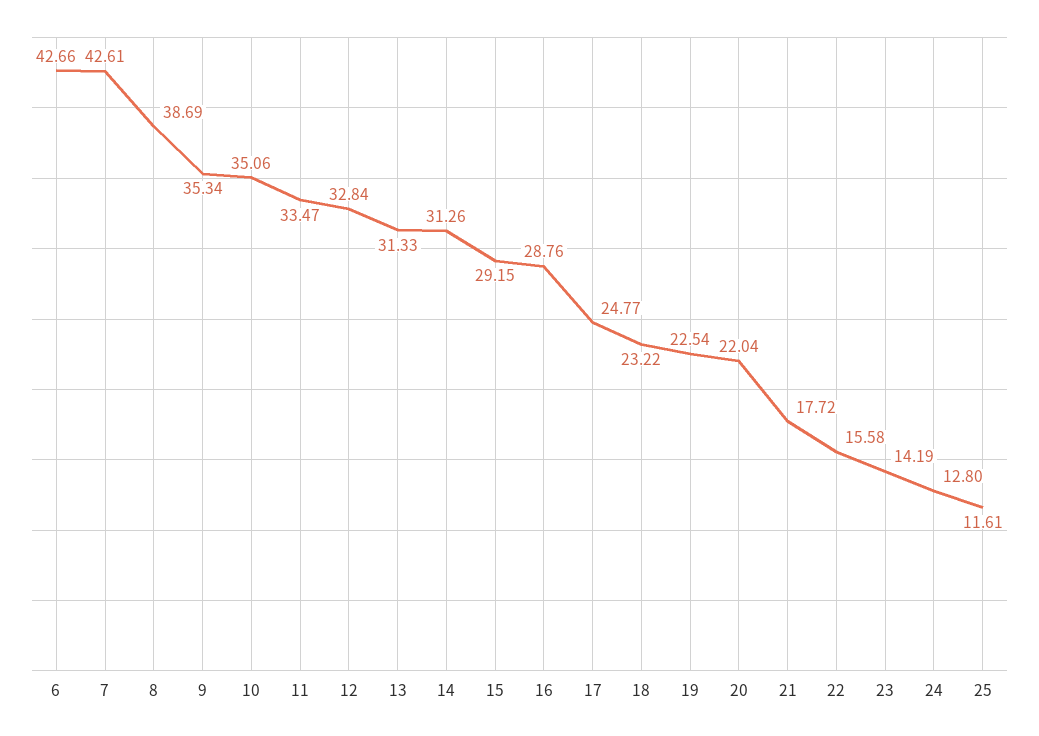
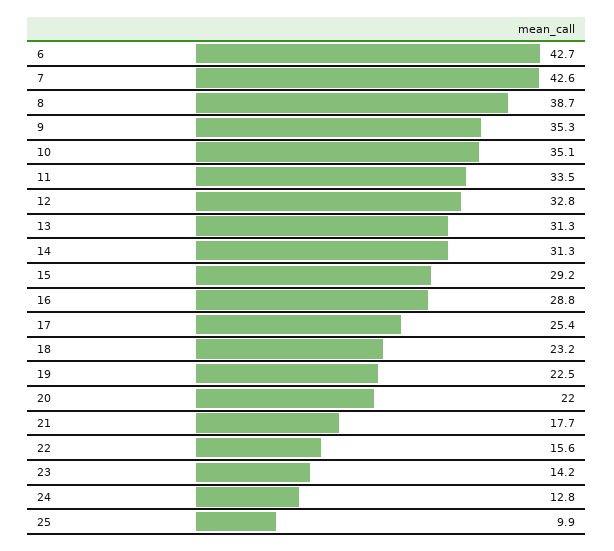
17: 24.77 -> 25.4
25: 11.61 -> 9.9

